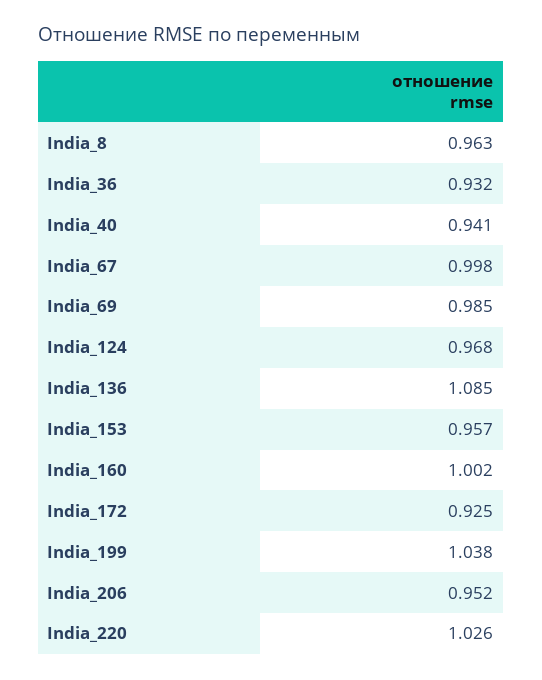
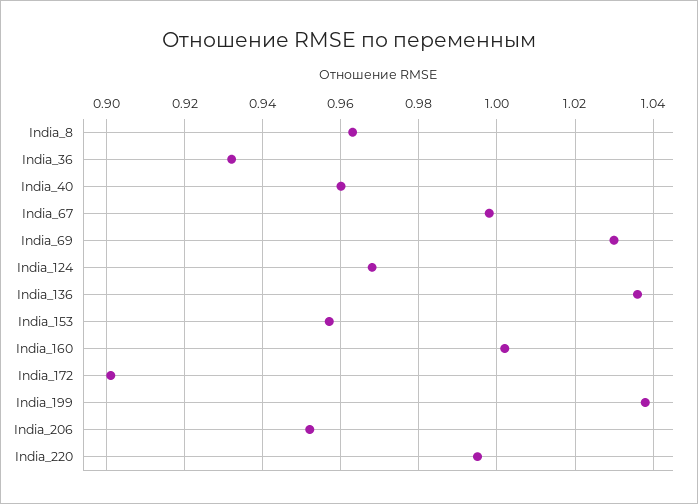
India_40: 0.941 -> 0.96
India_69: 0.985 -> 1.03
India_136: 1.085 -> 1.035
India_172: 0.925 -> 0.9
India_220: 1.026 -> 0.995

